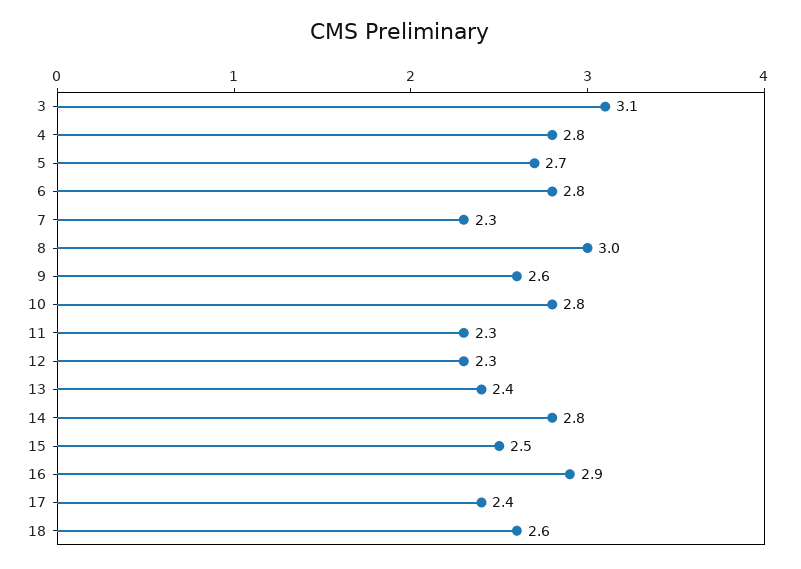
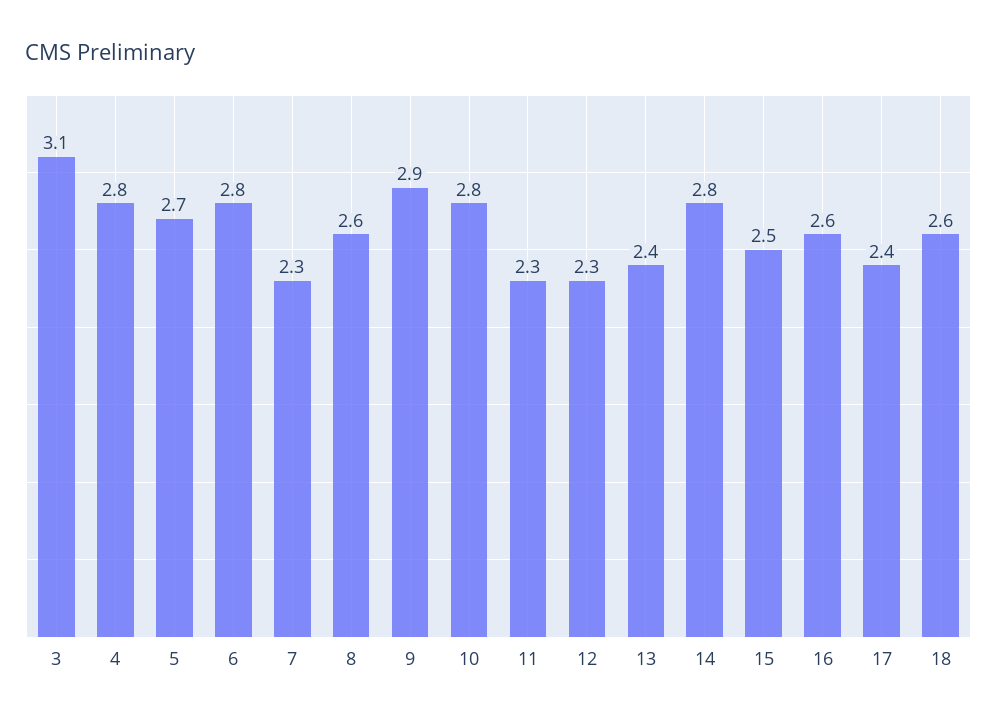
8: 3 -> 2.6
9: 2.6 -> 2.9
16: 2.9 -> 2.6

